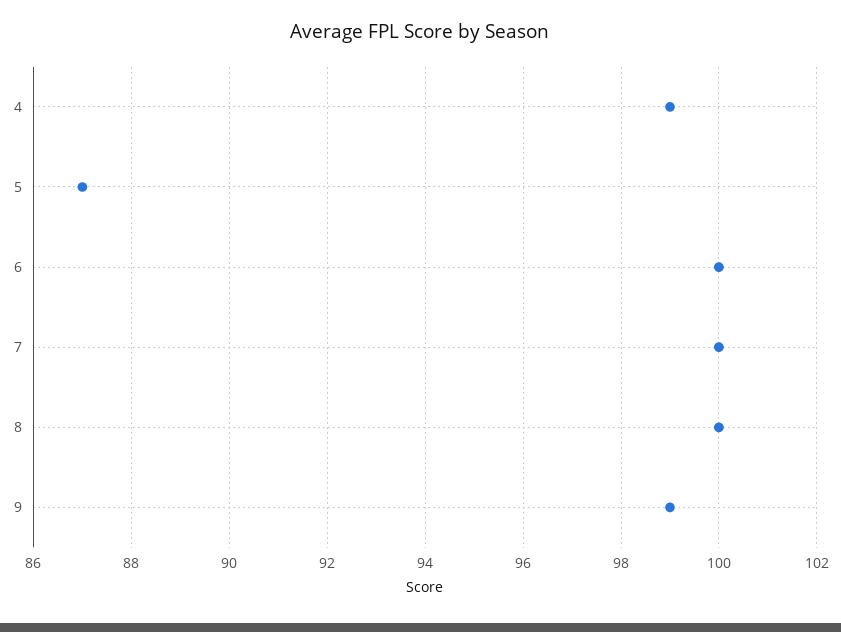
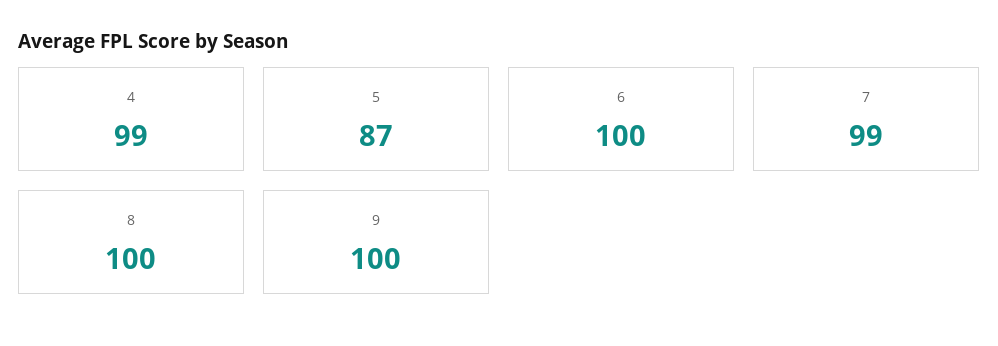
7: 100 -> 99
9: 99 -> 100

